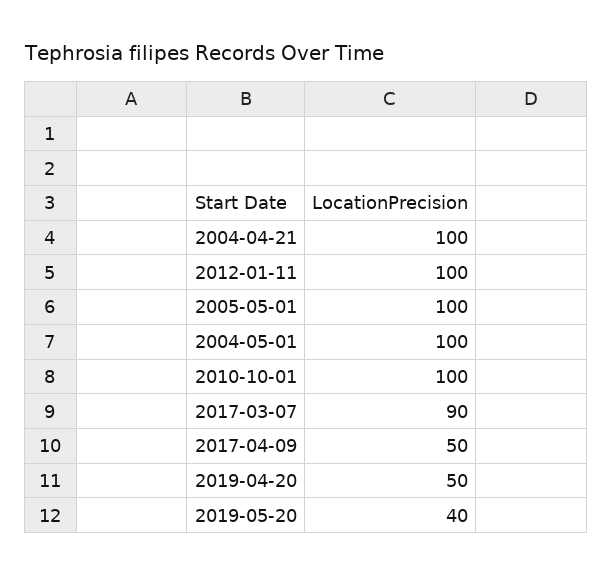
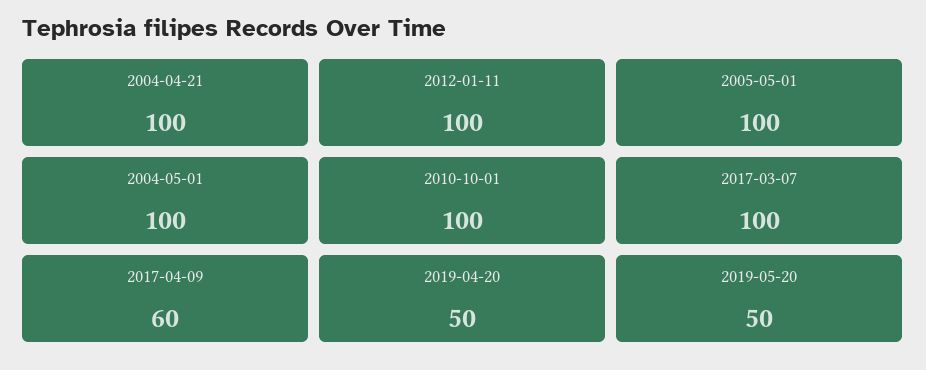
2017-03-07: 90 -> 100
2017-04-09: 50 -> 60
2019-05-20: 40 -> 50

